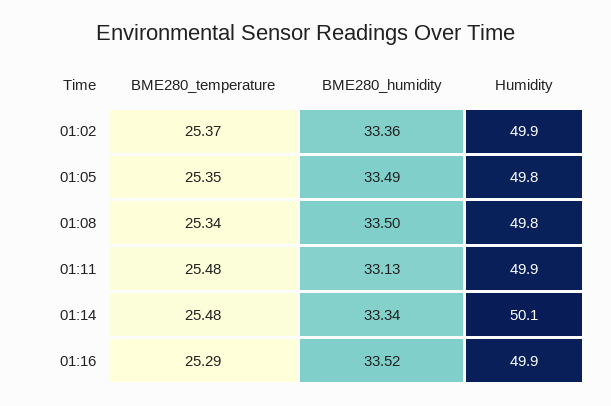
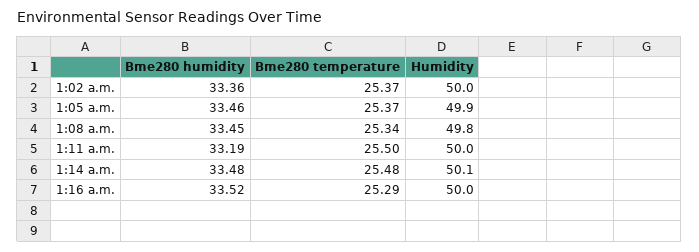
Humidity, 01:02: 49.9 -> 50
BME280_temperature, 01:05: 25.35 -> 25.37
BME280_humidity, 01:05: 33.49 -> 33.46
Humidity, 01:05: 49.8 -> 49.9
BME280_humidity, 01:08: 33.5 -> 33.45
BME280_temperature, 01:11: 25.48 -> 25.5
BME280_humidity, 01:11: 33.13 -> 33.19
Humidity, 01:11: 49.9 -> 50
BME280_humidity, 01:14: 33.34 -> 33.48
Humidity, 01:16: 49.9 -> 50

